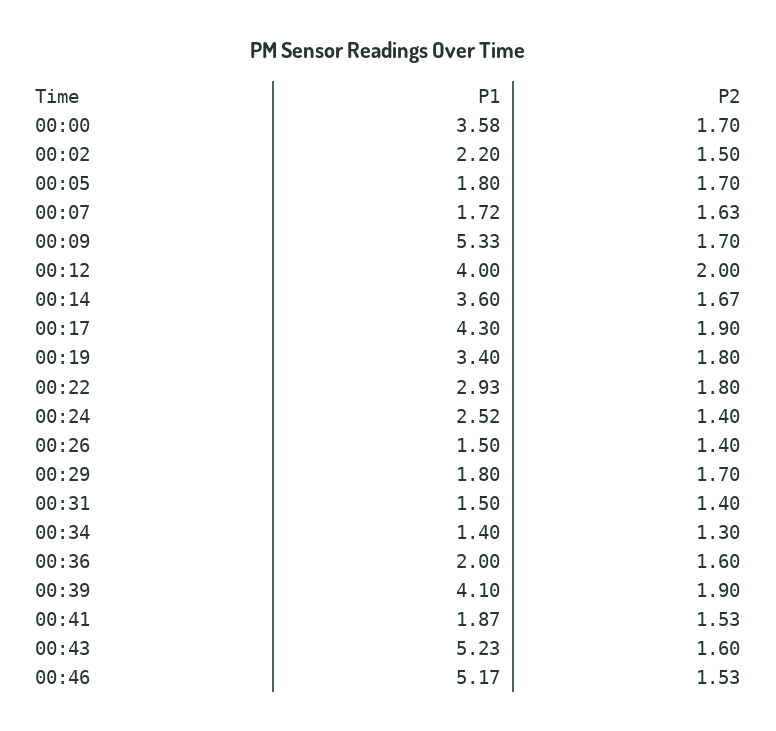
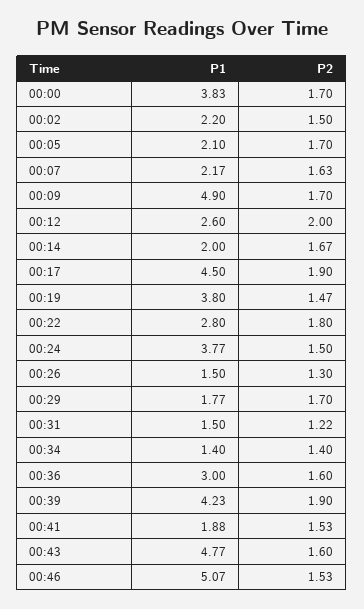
P1, 00:00: 3.58 -> 3.83
P1, 00:05: 1.8 -> 2.1
P1, 00:07: 1.72 -> 2.17
P1, 00:09: 5.33 -> 4.9
P1, 00:12: 4 -> 2.6
P1, 00:14: 3.6 -> 2
P1, 00:17: 4.3 -> 4.5
P1, 00:19: 3.4 -> 3.8
P2, 00:19: 1.8 -> 1.47
P1, 00:22: 2.93 -> 2.8
P1, 00:24: 2.52 -> 3.77
P2, 00:24: 1.4 -> 1.5
P2, 00:26: 1.4 -> 1.3
P1, 00:29: 1.8 -> 1.77
P2, 00:31: 1.4 -> 1.22
P2, 00:34: 1.3 -> 1.4
P1, 00:36: 2 -> 3
P1, 00:39: 4.1 -> 4.23
P1, 00:41: 1.87 -> 1.88
P1, 00:43: 5.23 -> 4.77
P1, 00:46: 5.17 -> 5.07

